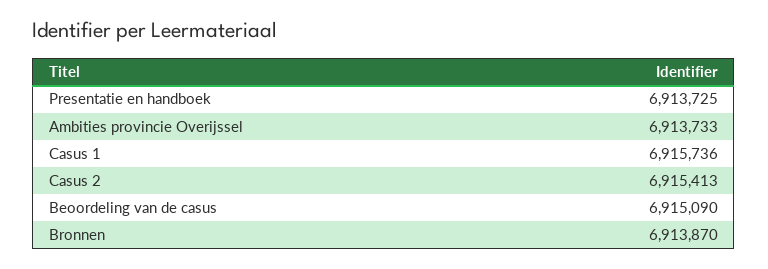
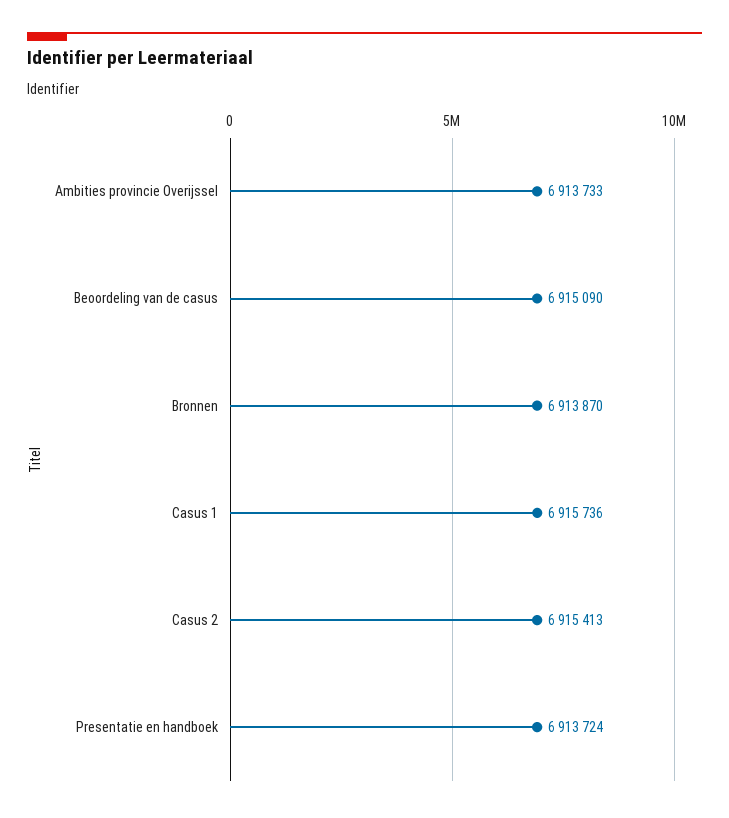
Presentatie en handboek: 6913725 -> 6913724

